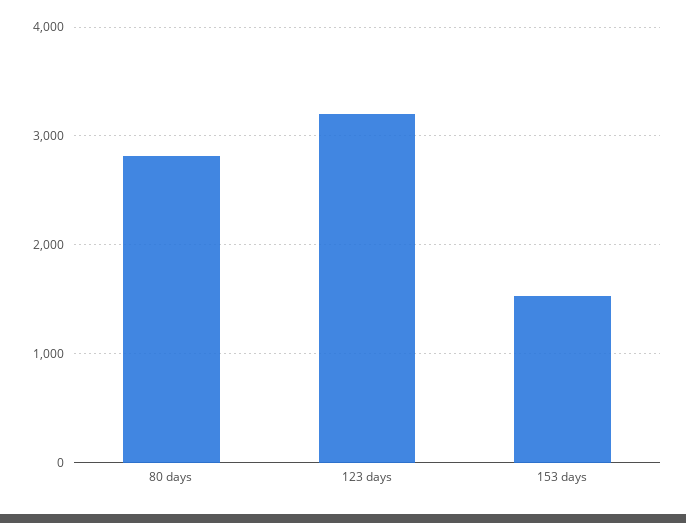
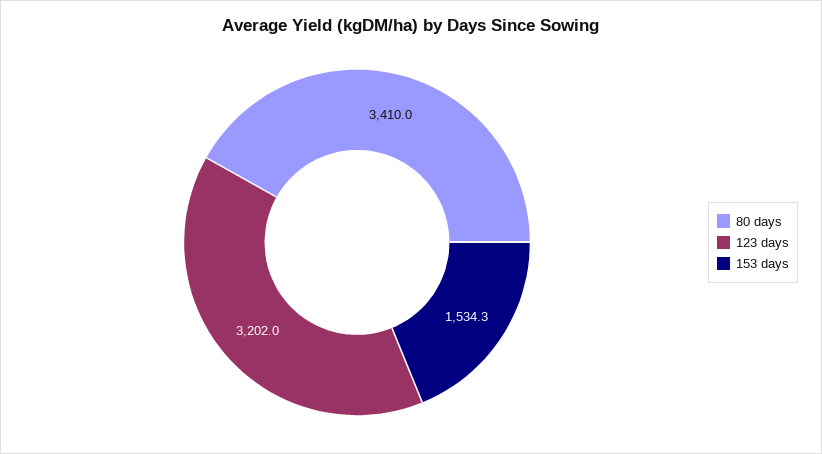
80 days: 2800 -> 3410

